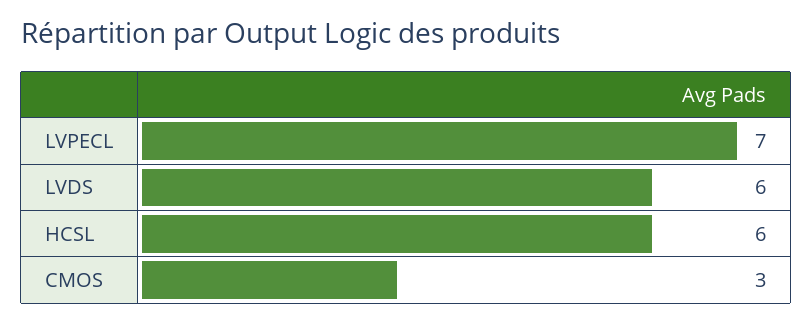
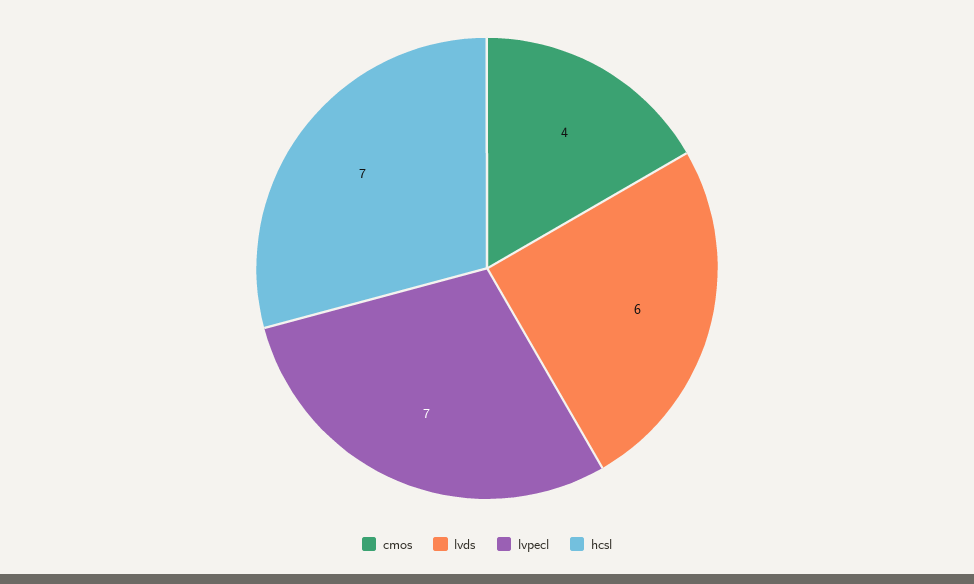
HCSL: 6 -> 7
CMOS: 3 -> 4

